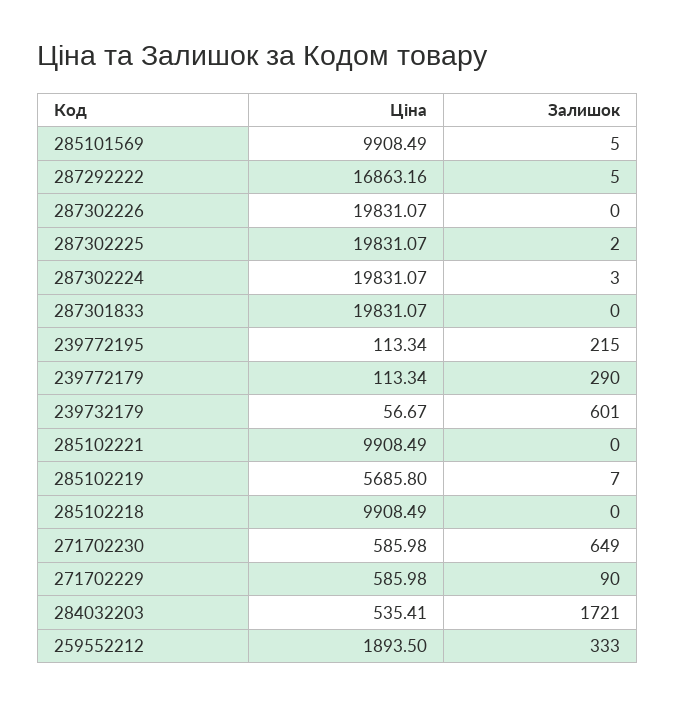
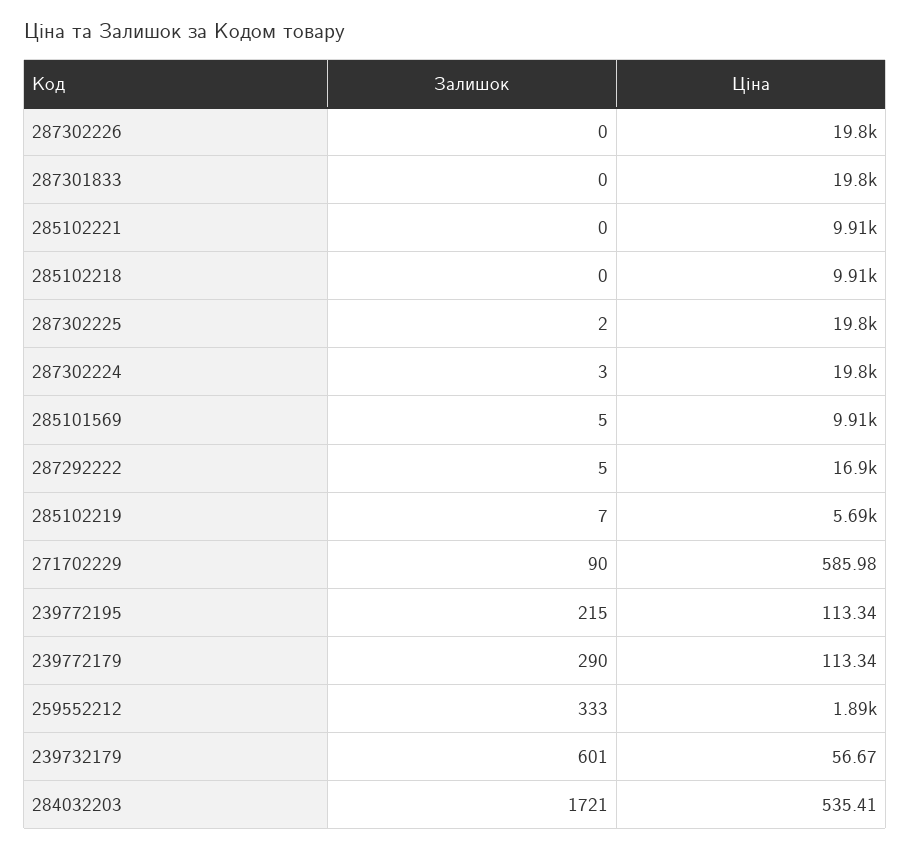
Ціна, 271702230: 585.98 -> none
Залишок, 271702230: 649 -> none

